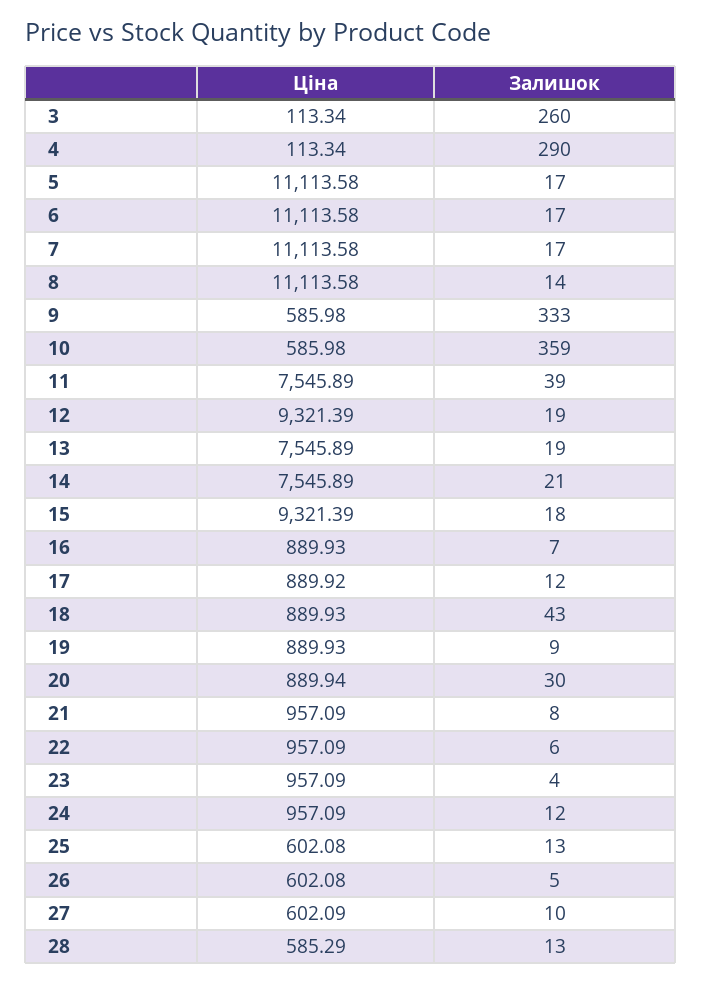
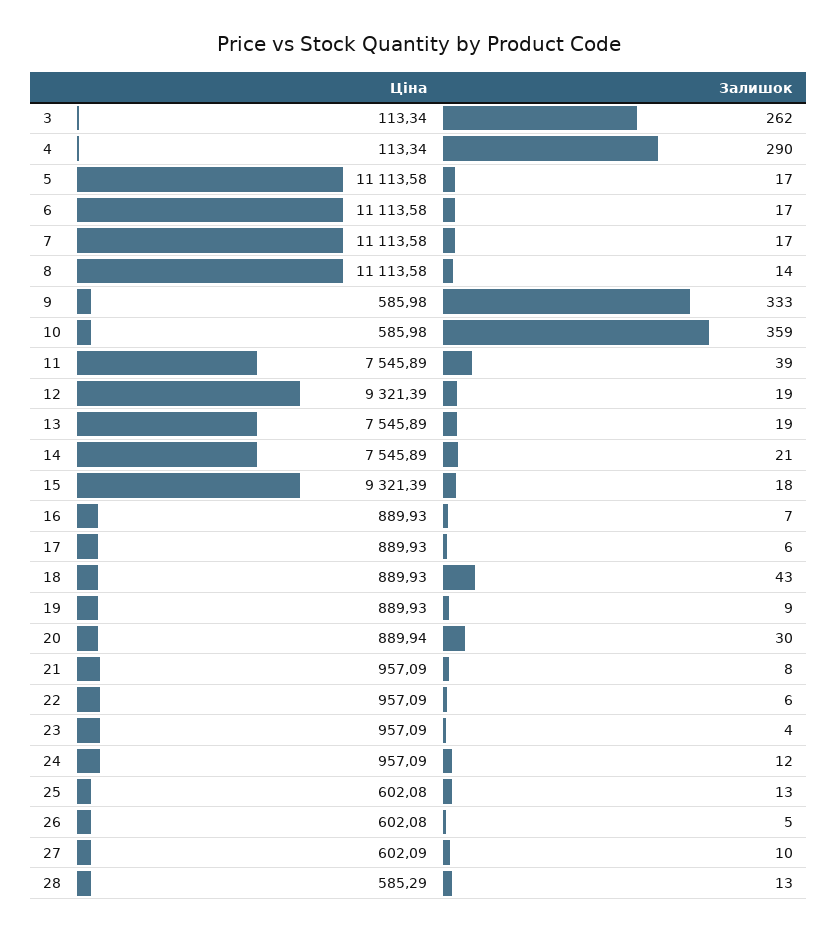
Залишок, 3: 260 -> 262
Ціна, 17: 889.92 -> 889.93
Залишок, 17: 12 -> 6

